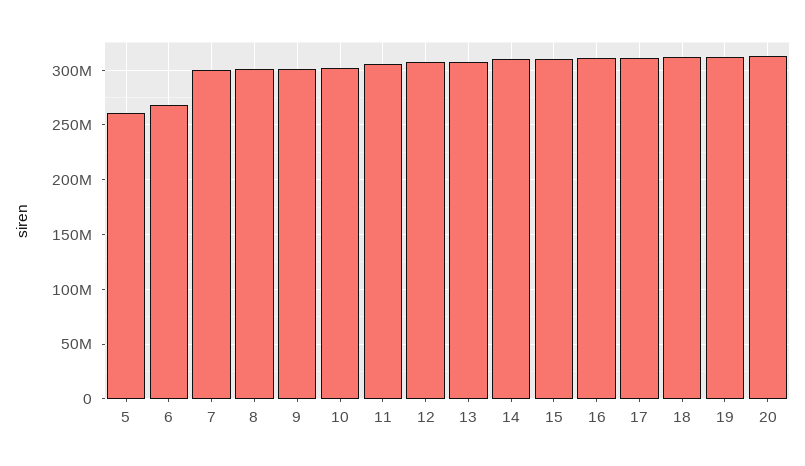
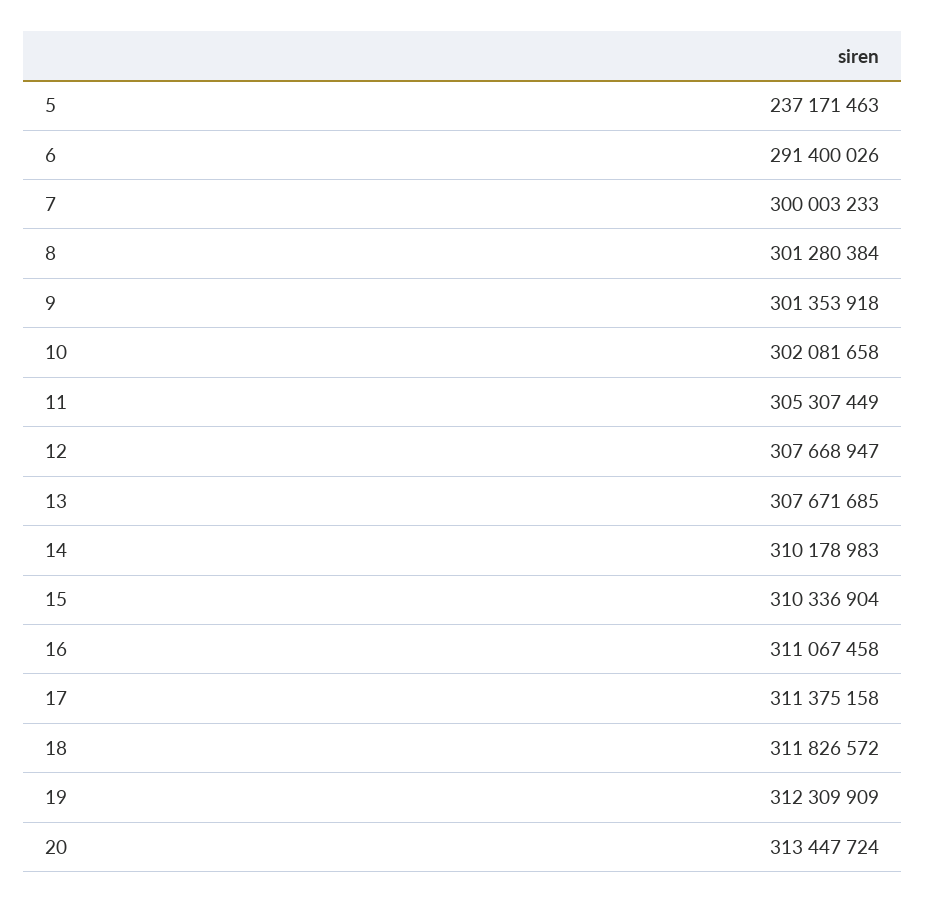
5: 260000000 -> 237171463
6: 270000000 -> 291400026

